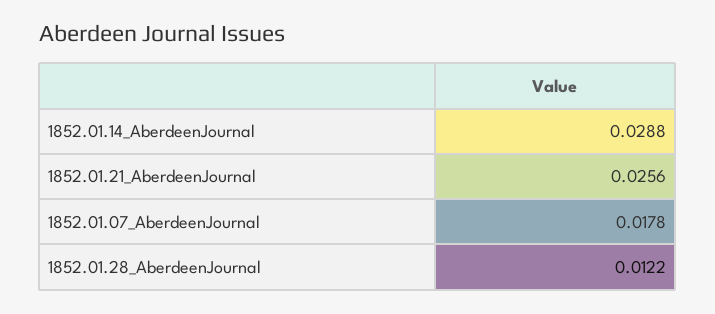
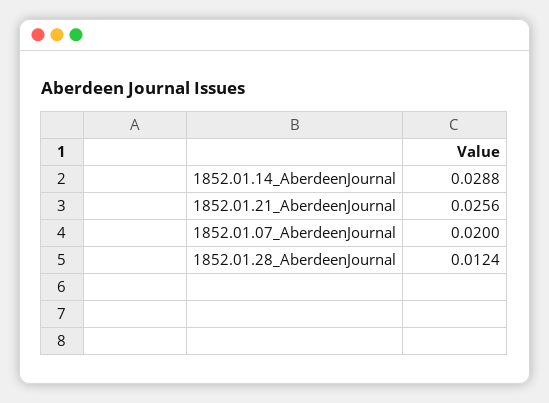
1852.01.07_AberdeenJournal: 0.0178 -> 0.02
1852.01.28_AberdeenJournal: 0.0122 -> 0.0124

